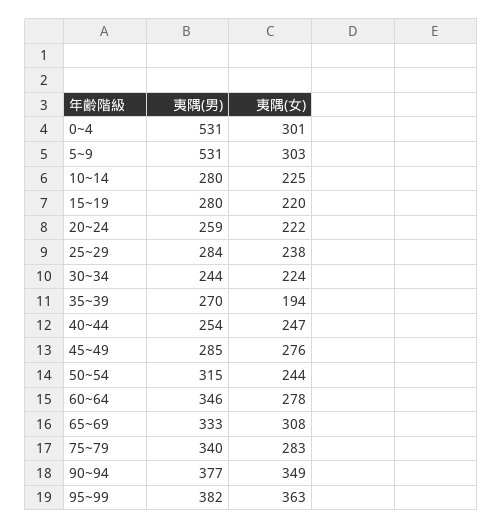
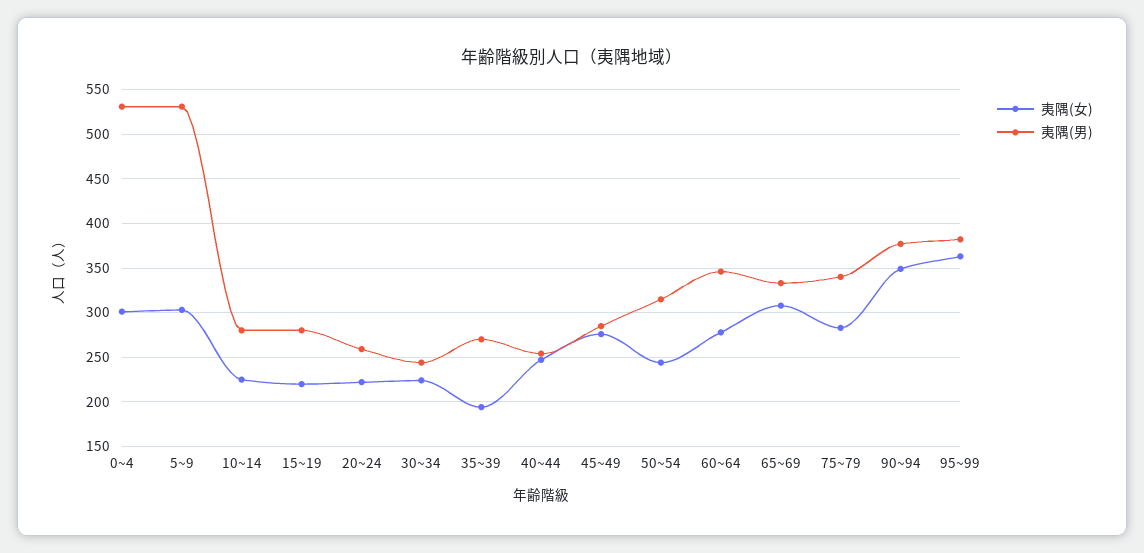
夷隅(男), 25~29: 284 -> none
夷隅(女), 25~29: 238 -> none

